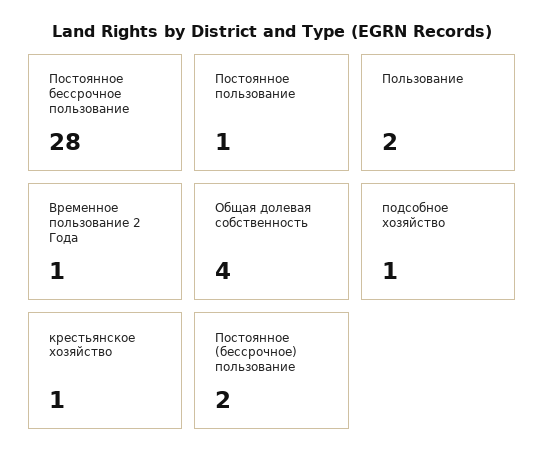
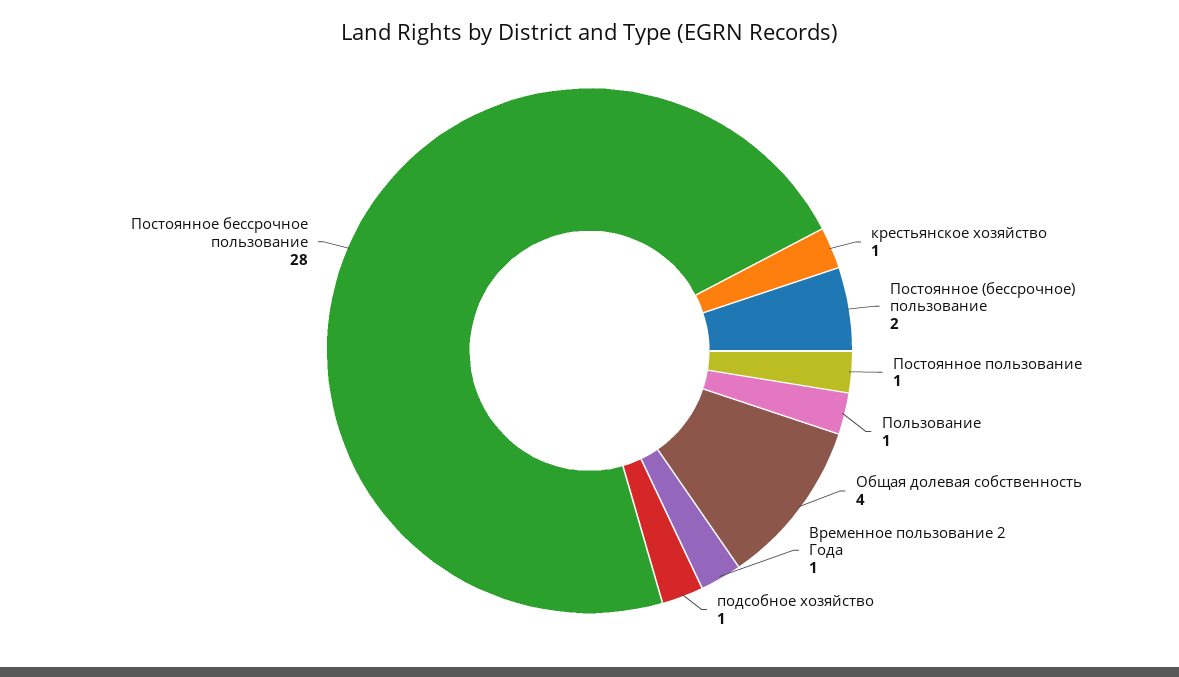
Пользование: 2 -> 1

